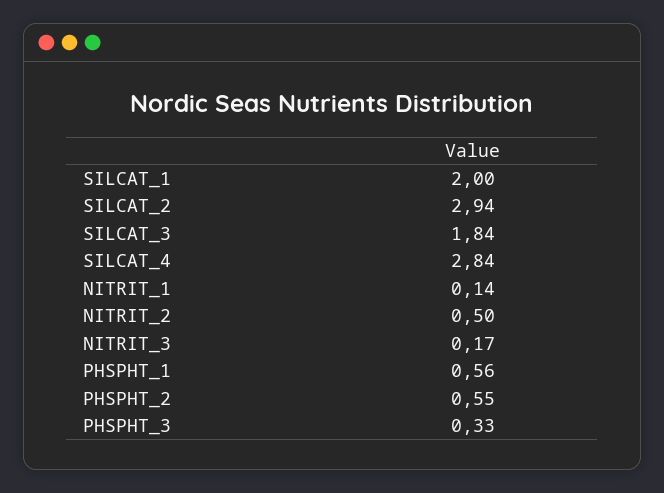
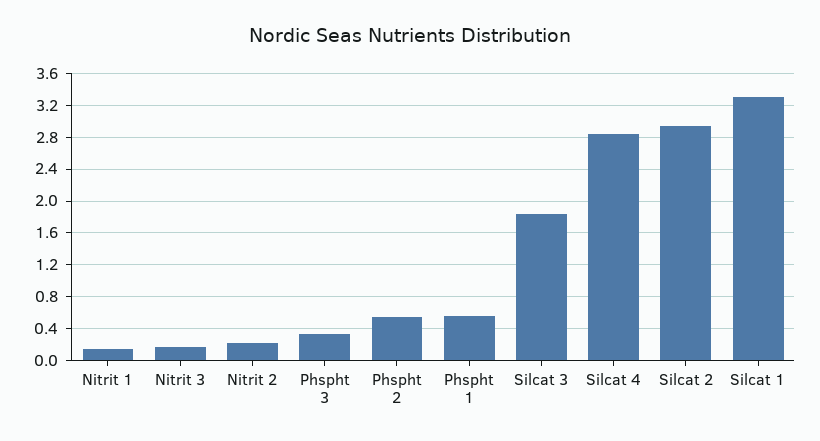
SILCAT_1: 2 -> 3.3
NITRIT_2: 0.5 -> 0.2

